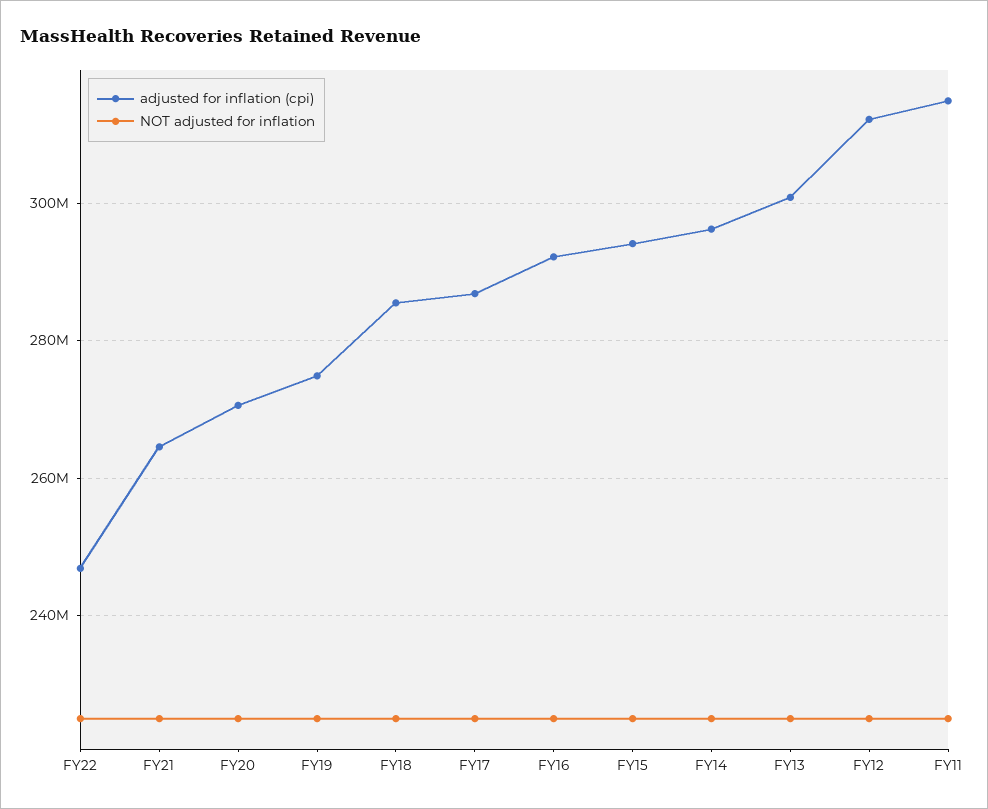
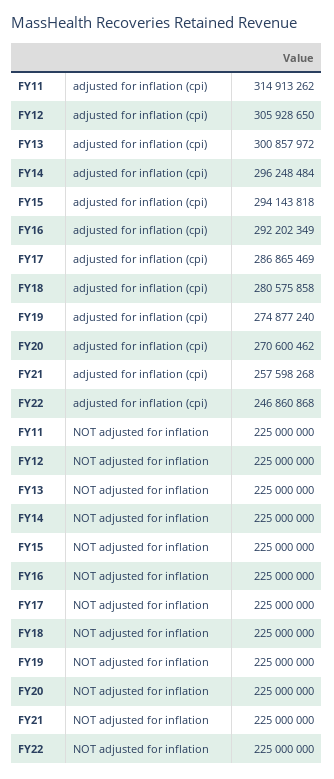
adjusted for inflation (cpi), FY21: 264000000 -> 257598268
adjusted for inflation (cpi), FY18: 286000000 -> 280575858
adjusted for inflation (cpi), FY12: 312000000 -> 305928650

